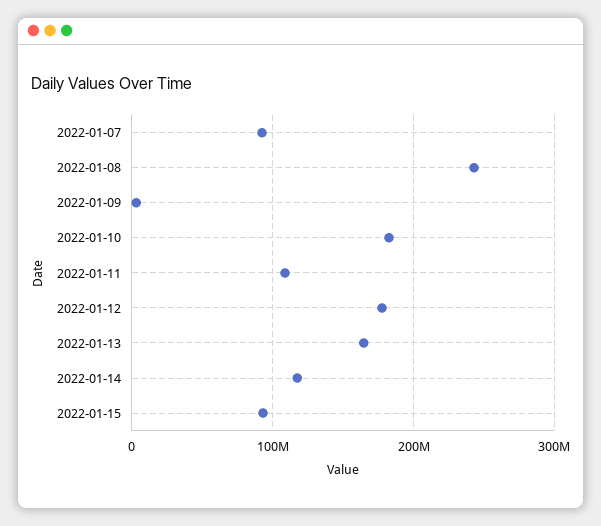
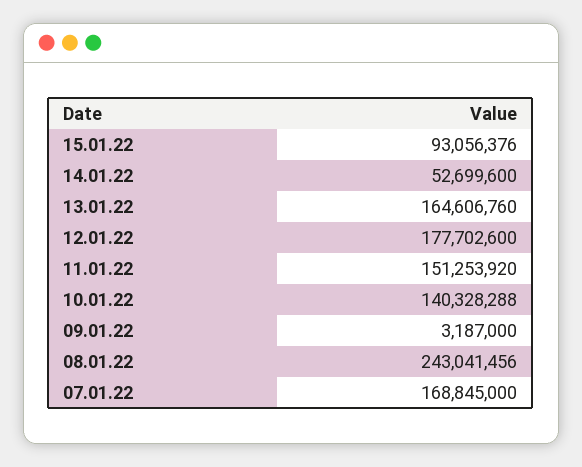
2022-01-07: 90000000 -> 168845000
2022-01-10: 180000000 -> 140328288
2022-01-11: 110000000 -> 151253920
2022-01-14: 120000000 -> 52699600

